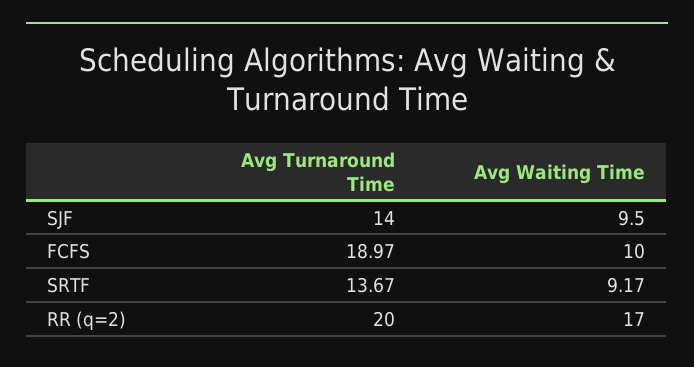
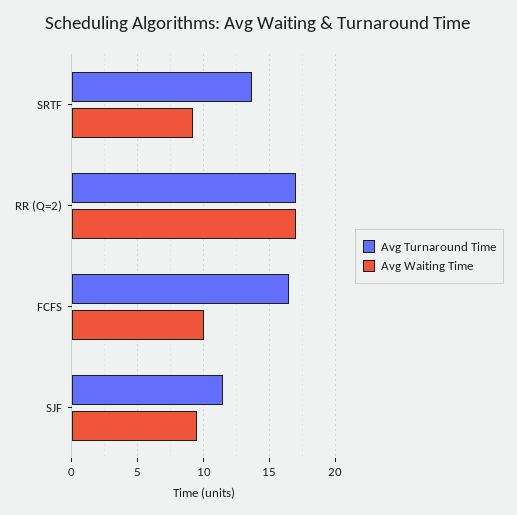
Avg Turnaround Time, SJF: 14 -> 11.5
Avg Turnaround Time, FCFS: 18.97 -> 16.5
Avg Turnaround Time, RR (q=2): 20 -> 17

